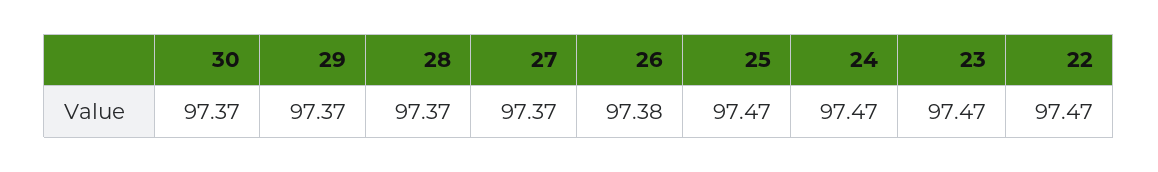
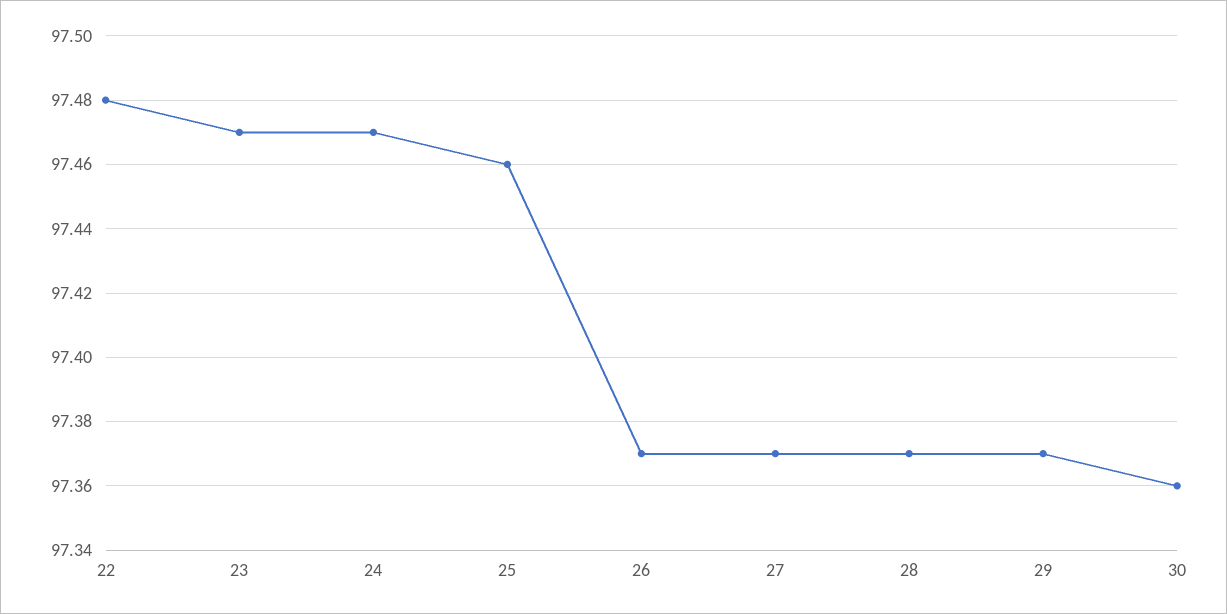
30: 97.37 -> 97.36
26: 97.38 -> 97.37
25: 97.47 -> 97.46
22: 97.47 -> 97.48

